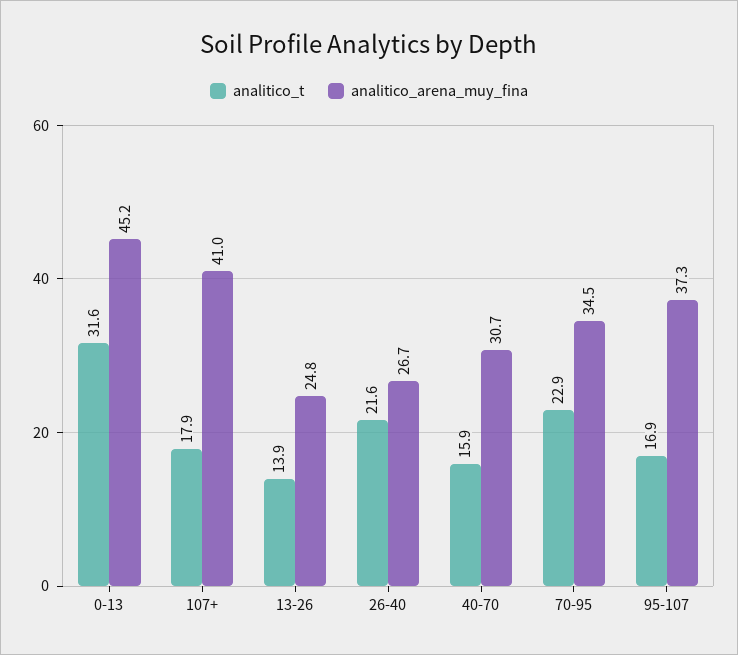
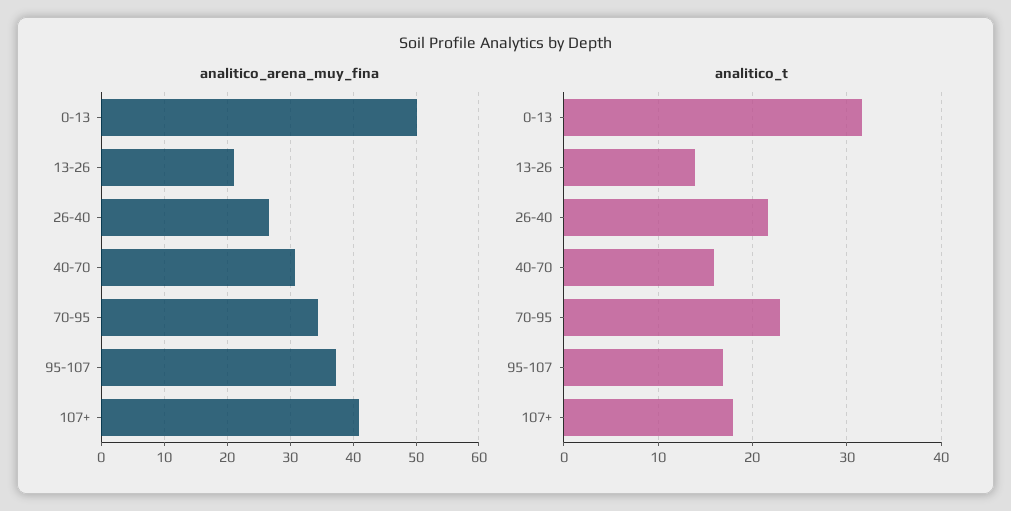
analitico_arena_muy_fina, 0-13: 45.2 -> 50
analitico_arena_muy_fina, 13-26: 24.8 -> 21

